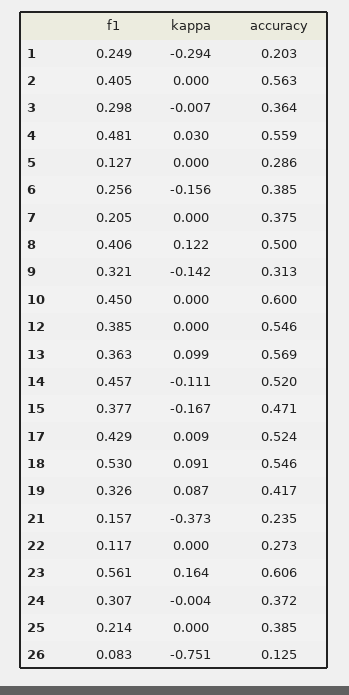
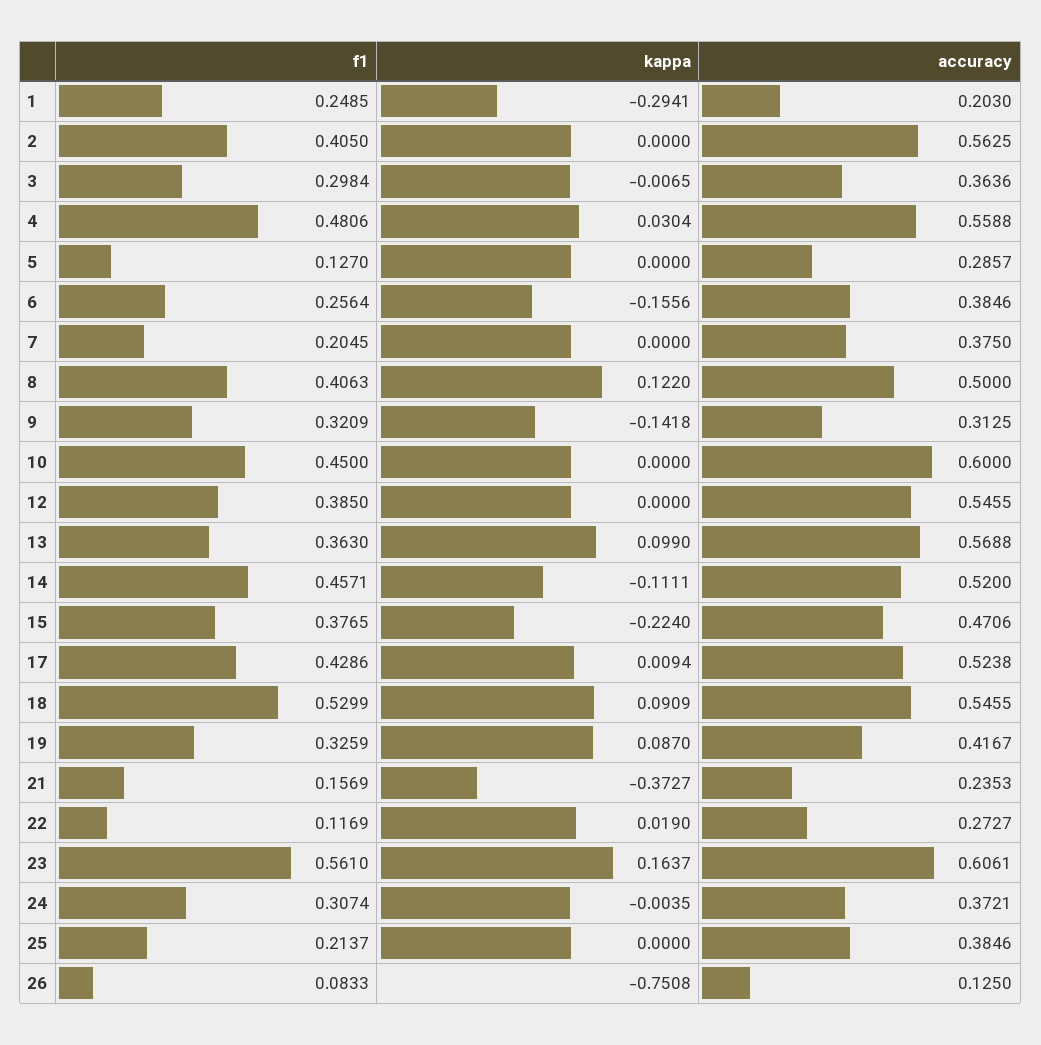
kappa, 15: -0.167 -> -0.224
kappa, 22: 0 -> 0.019

